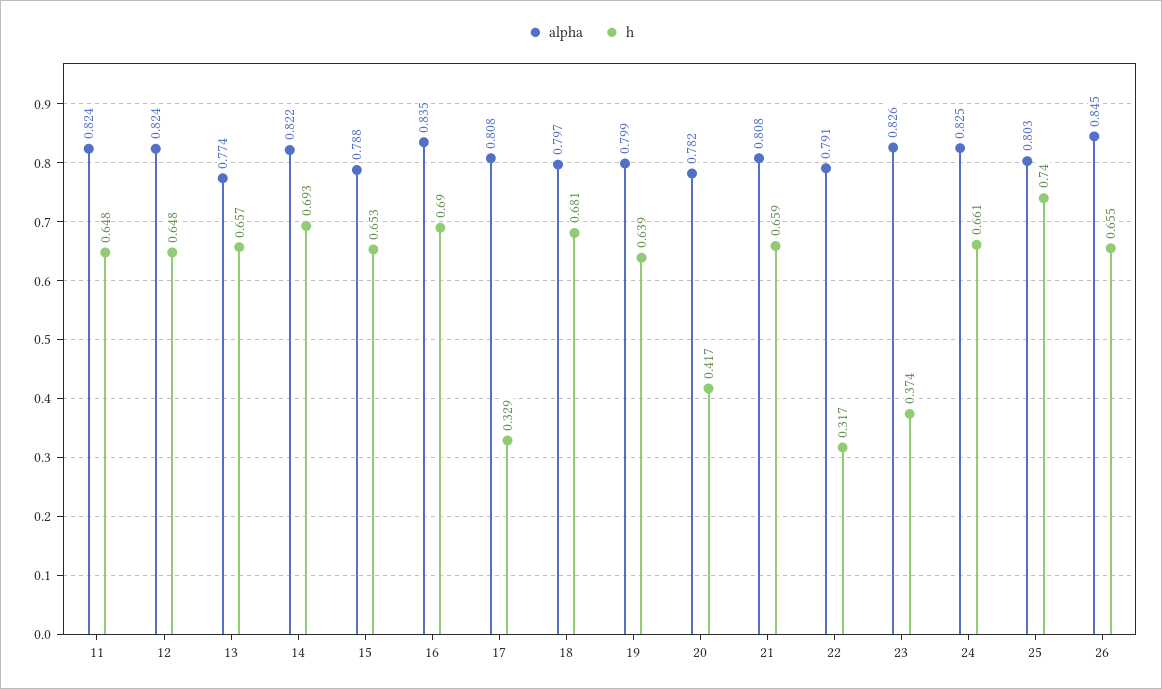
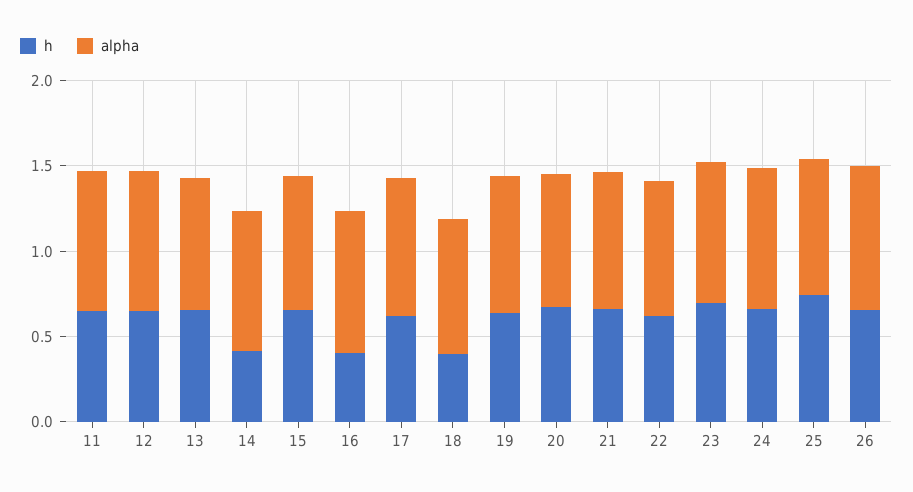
h, 14: 0.693 -> 0.4
h, 16: 0.69 -> 0.4
h, 17: 0.329 -> 0.6
h, 18: 0.681 -> 0.4
h, 20: 0.417 -> 0.7
h, 22: 0.317 -> 0.6
h, 23: 0.374 -> 0.7

